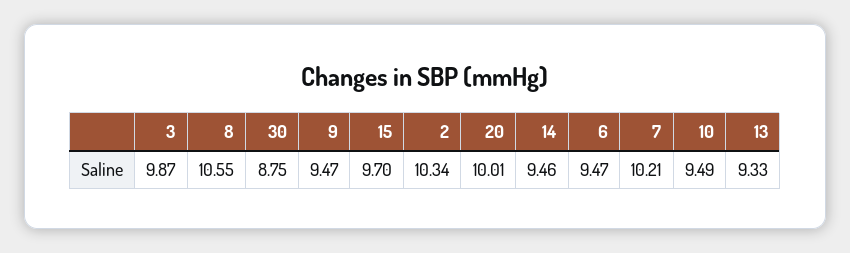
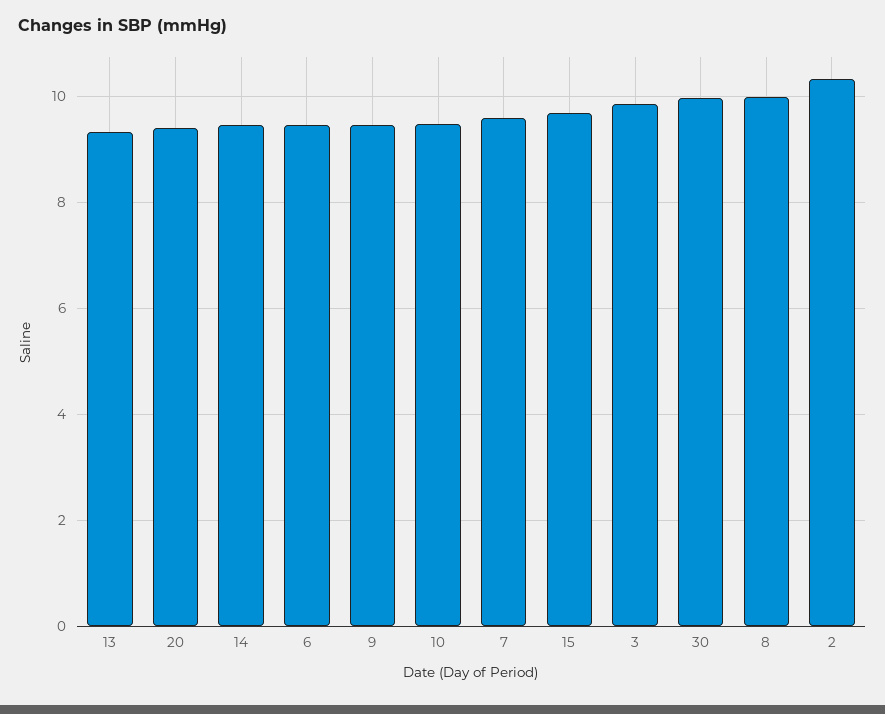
8: 10.55 -> 10
30: 8.75 -> 10
20: 10.01 -> 9.4
7: 10.21 -> 9.6

